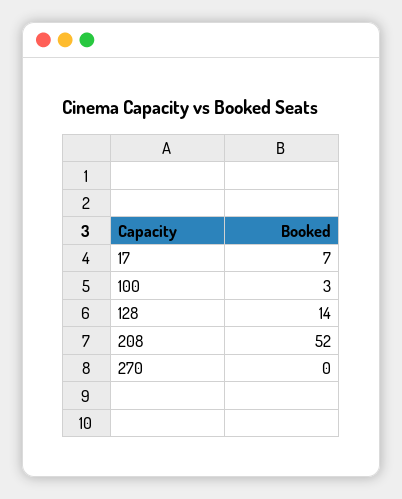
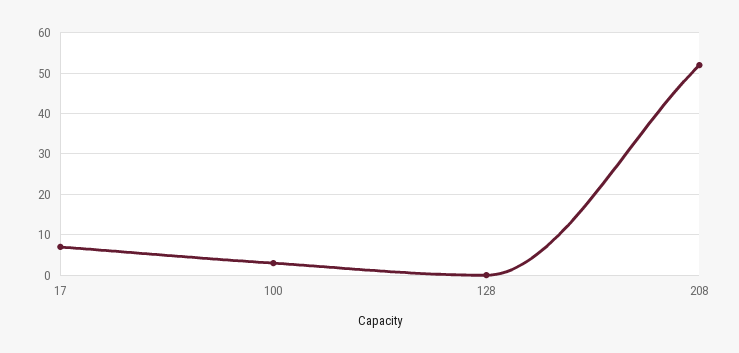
128: 14 -> 0
270: 0 -> none

